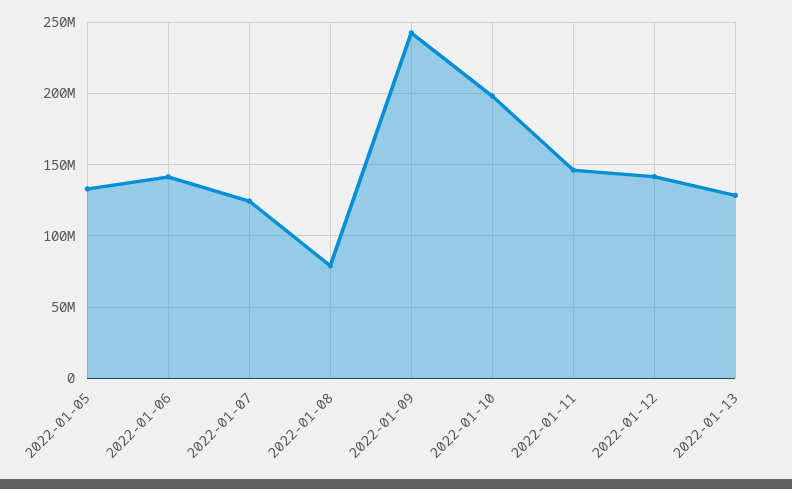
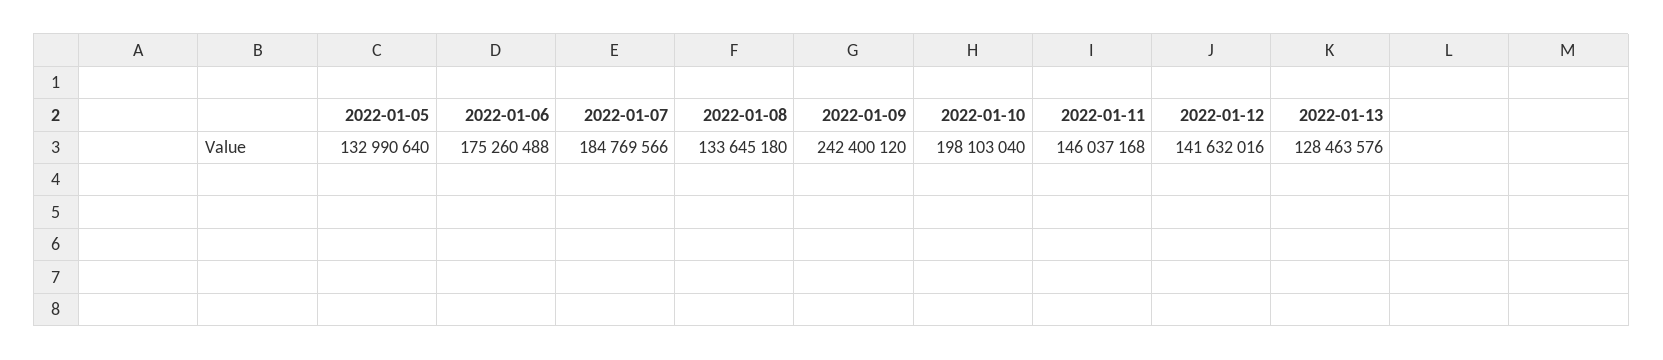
2022-01-06: 140000000 -> 175260488
2022-01-07: 125000000 -> 184769566
2022-01-08: 80000000 -> 133645180

